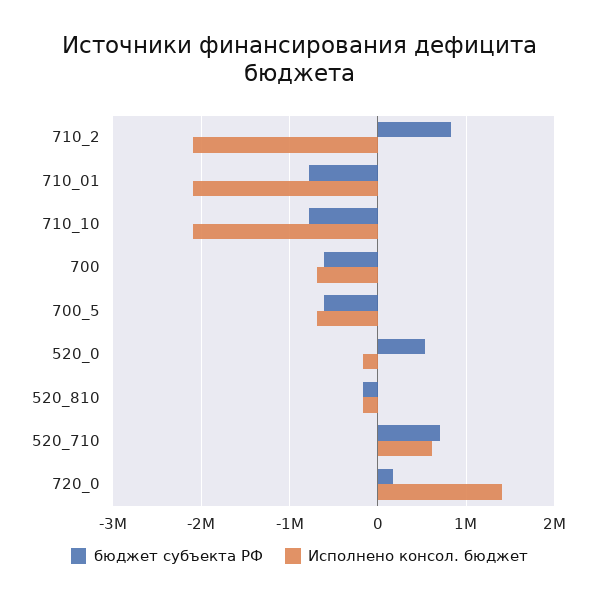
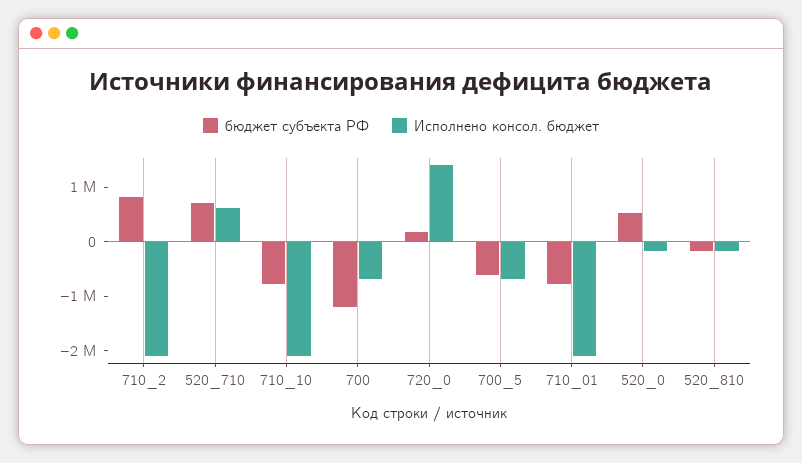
бюджет субъекта РФ, 700: -600000 -> -1200000

